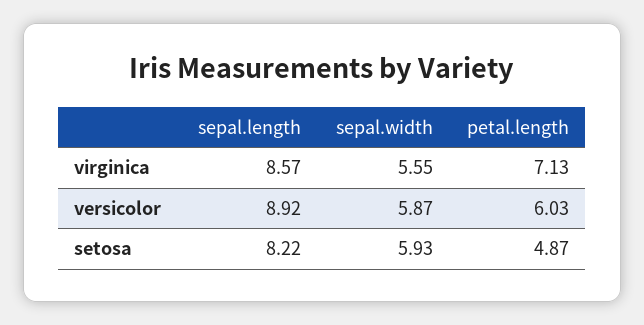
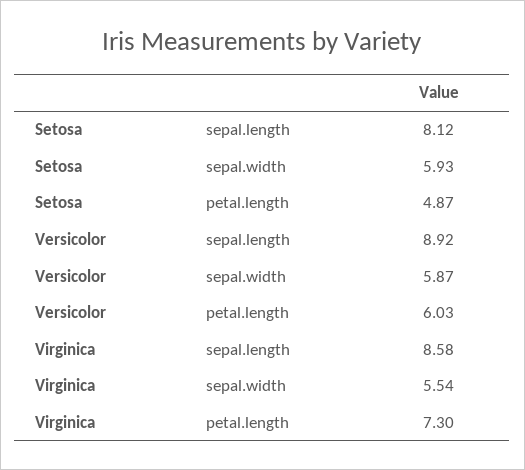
sepal.length, virginica: 8.57 -> 8.58
sepal.width, virginica: 5.55 -> 5.54
petal.length, virginica: 7.13 -> 7.3
sepal.length, setosa: 8.22 -> 8.12

